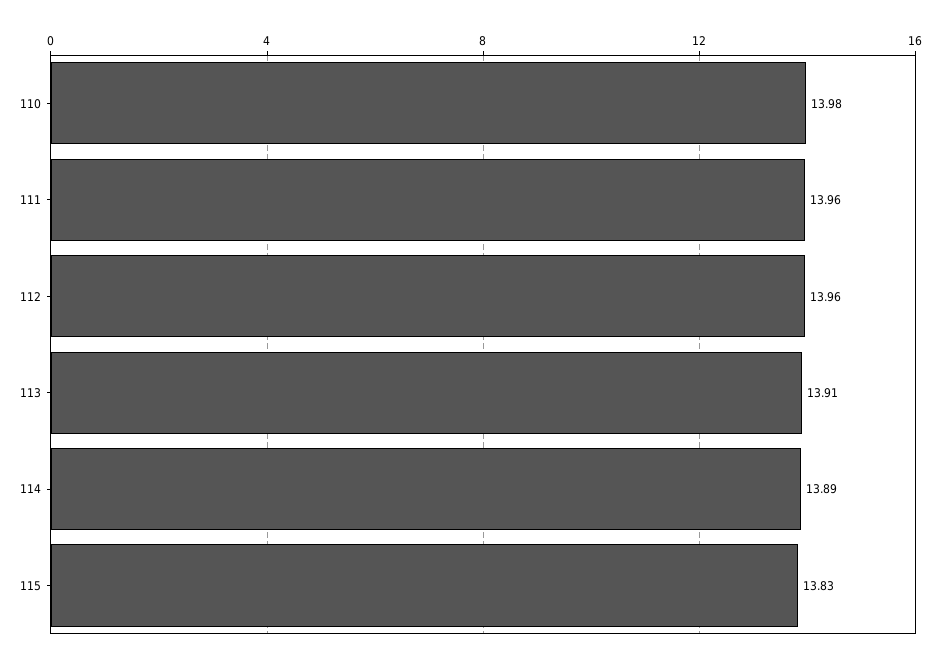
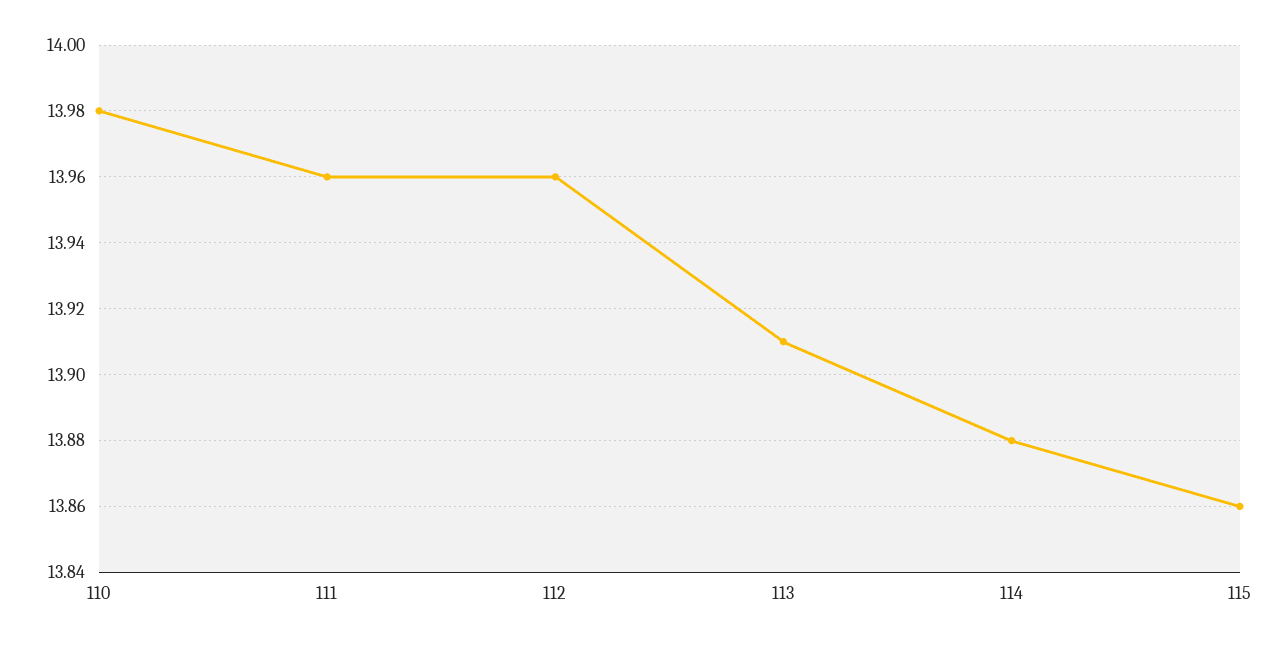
114: 13.89 -> 13.88
115: 13.83 -> 13.86

